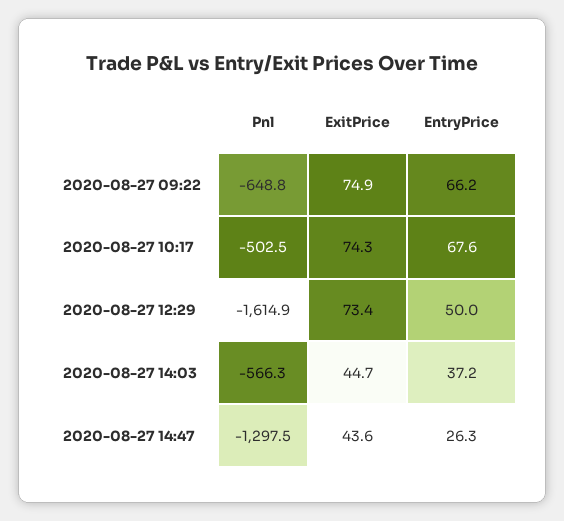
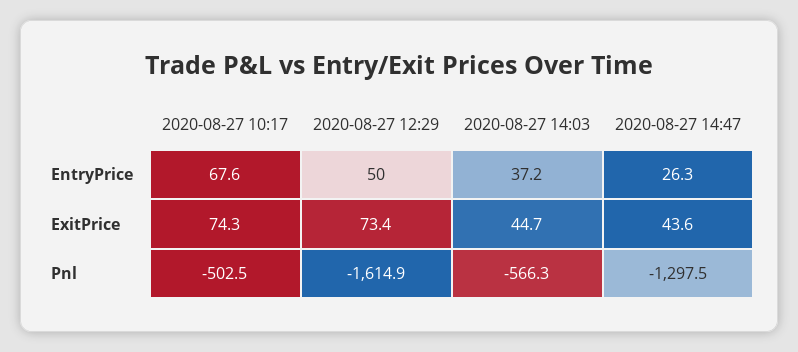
Pnl, 2020-08-27 09:22: -648.8 -> none
ExitPrice, 2020-08-27 09:22: 74.9 -> none
EntryPrice, 2020-08-27 09:22: 66.2 -> none

